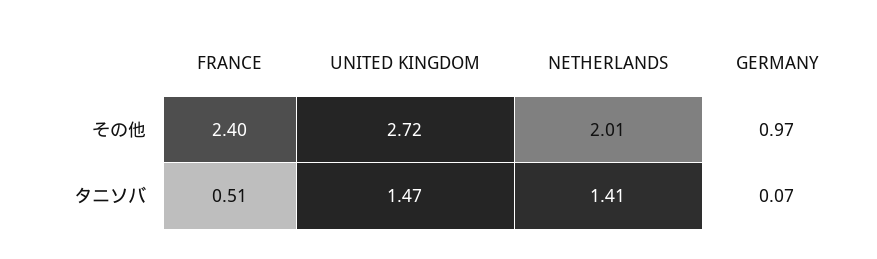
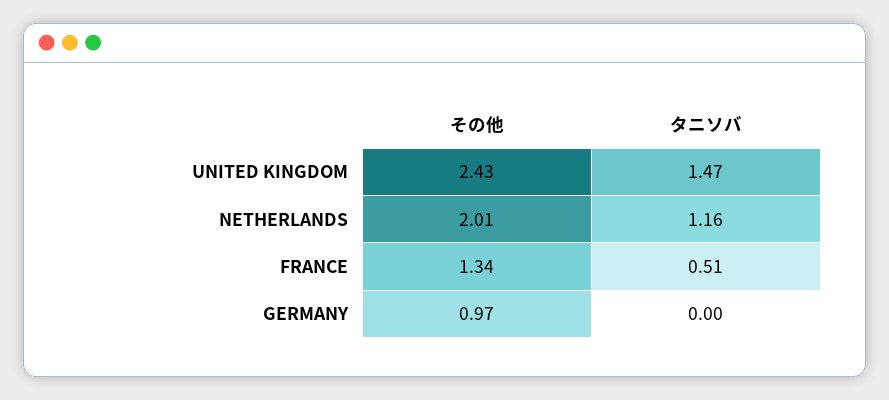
FRANCE, その他: 2.4 -> 1.34
UNITED KINGDOM, その他: 2.72 -> 2.43
NETHERLANDS, タニソバ: 1.41 -> 1.16
GERMANY, タニソバ: 0.07 -> 0

